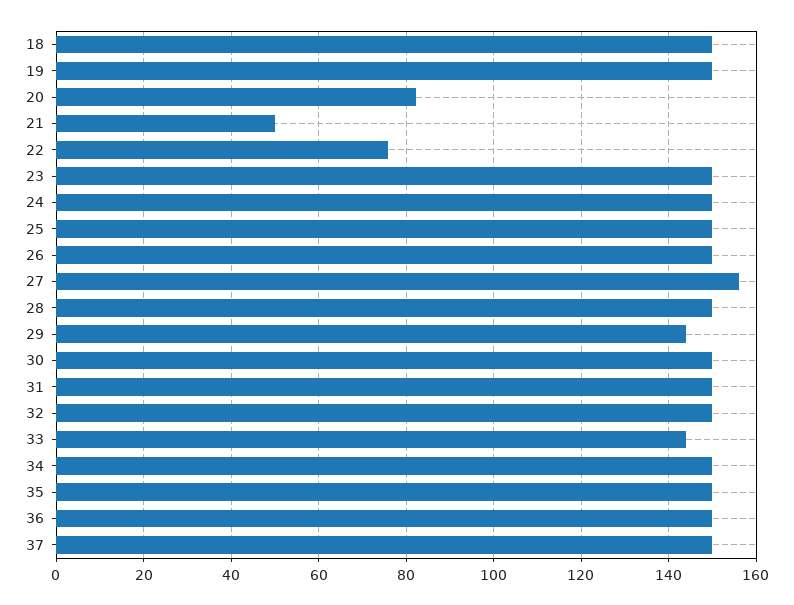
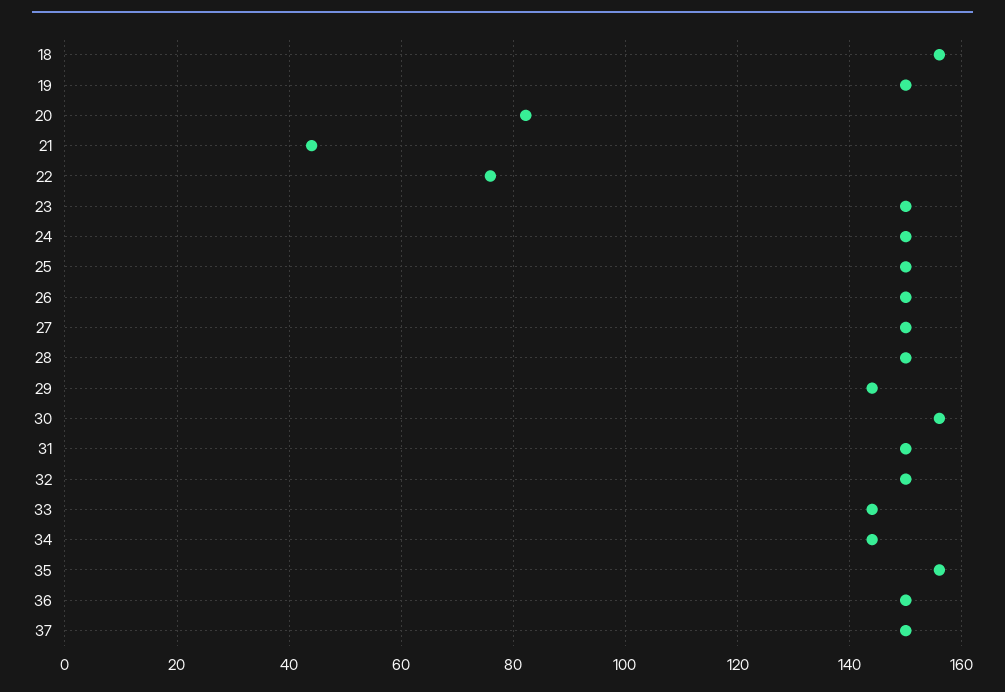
18: 150 -> 156
21: 50 -> 44
27: 156 -> 150
30: 150 -> 156
34: 150 -> 144
35: 150 -> 156

